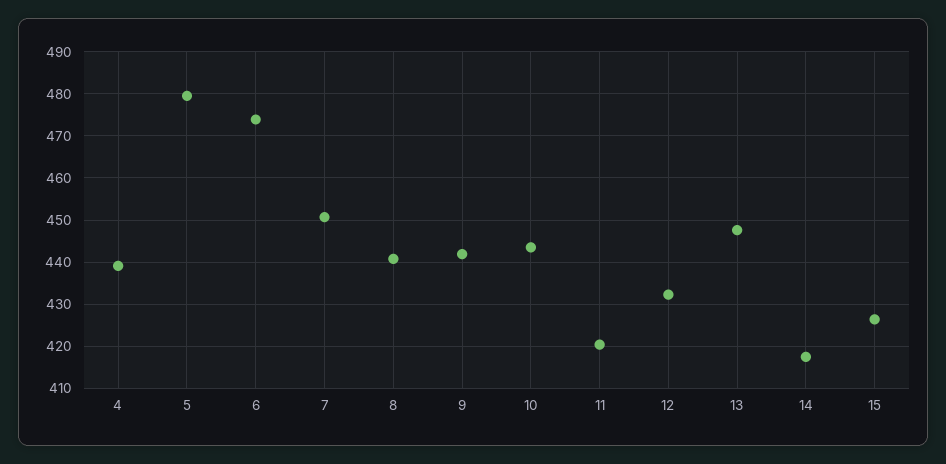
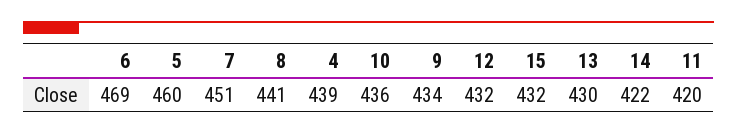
5: 480 -> 460
6: 474 -> 469
9: 442 -> 434
10: 444 -> 436
13: 448 -> 430
14: 418 -> 422
15: 426 -> 432

